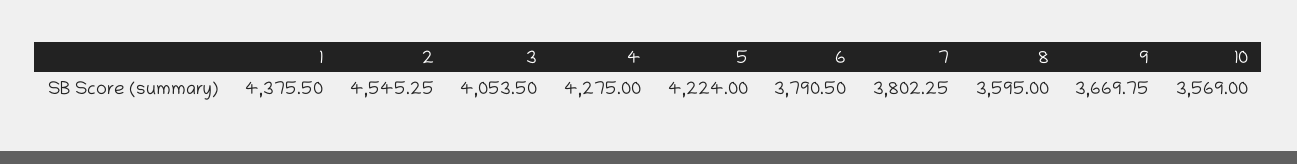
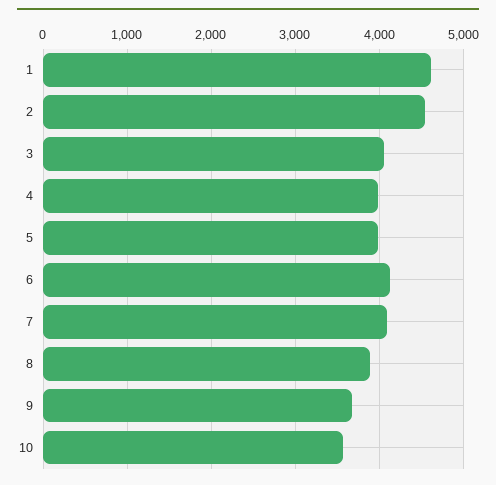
1: 4375.5 -> 4600
4: 4275 -> 4000
5: 4224 -> 4000
6: 3790.5 -> 4100
7: 3802.25 -> 4100
8: 3595 -> 3900

